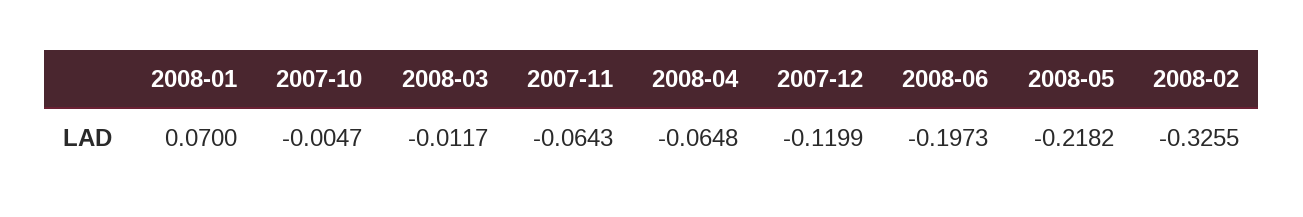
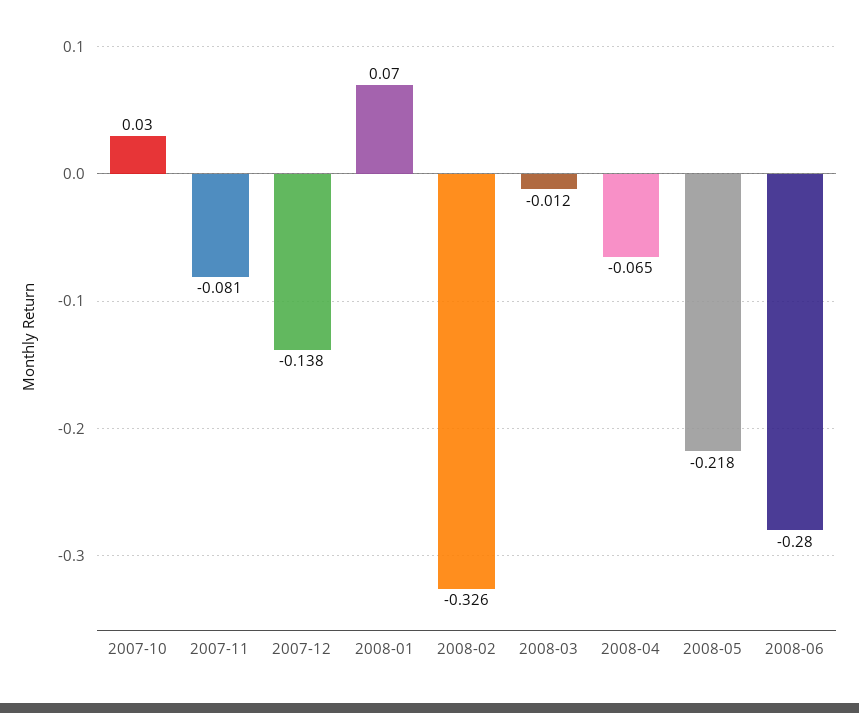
2007-10: -0.0047 -> 0.03
2007-11: -0.0643 -> -0.081
2007-12: -0.1199 -> -0.138
2008-06: -0.1973 -> -0.28

